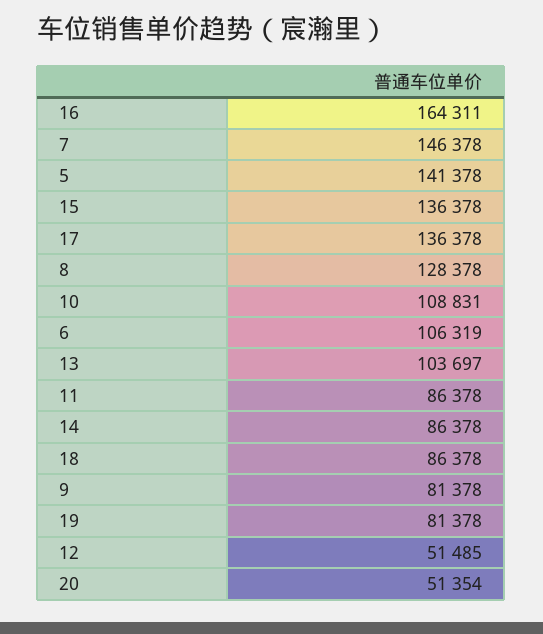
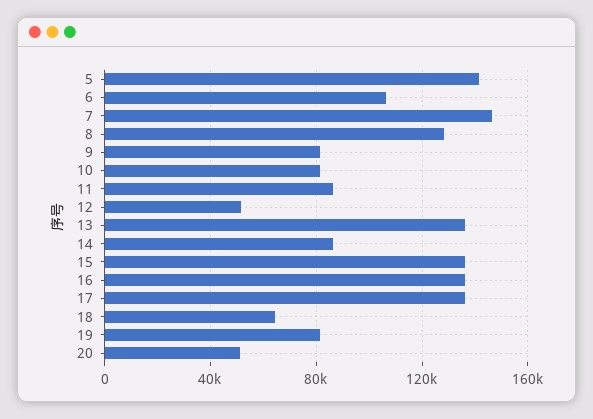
16: 164311 -> 135000
10: 108831 -> 80000
13: 103697 -> 135000
18: 86378 -> 65000

